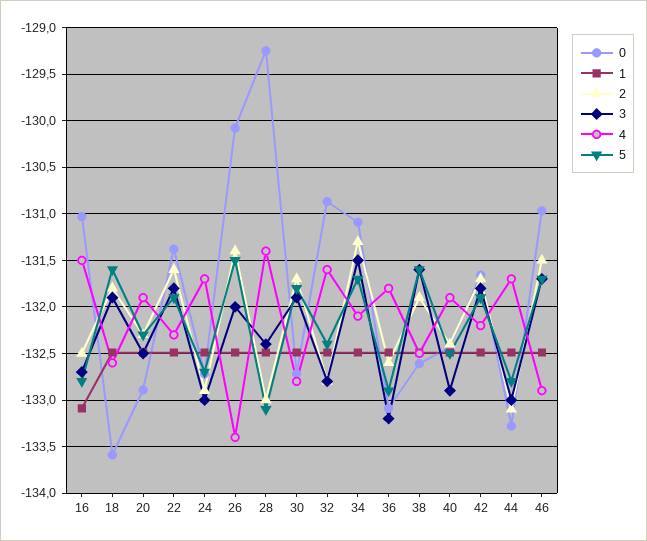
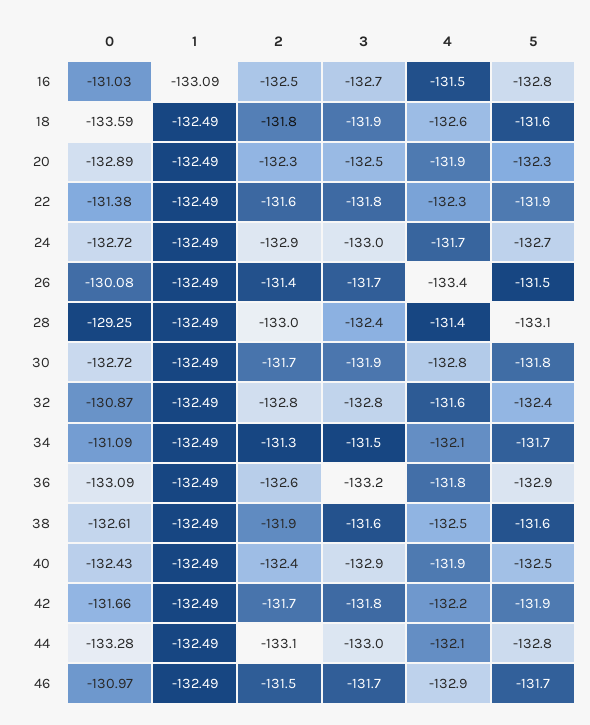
3, 26: -132 -> -131.7
4, 44: -131.7 -> -132.1

